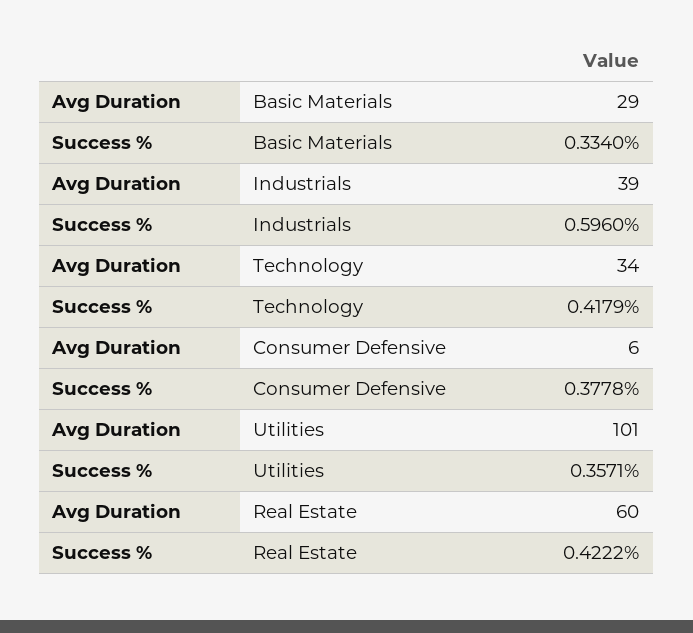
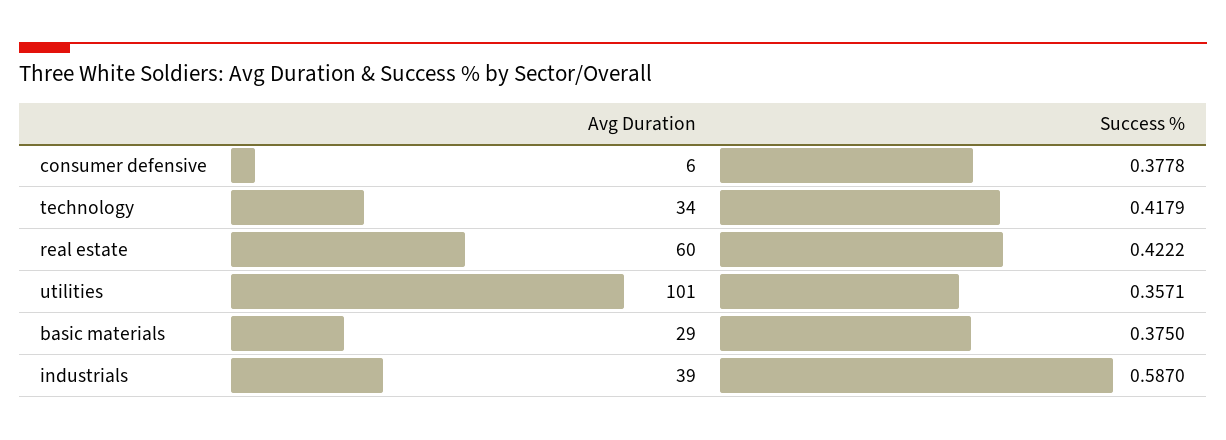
Success %, Basic Materials: 0.334 -> 0.375
Success %, Industrials: 0.596 -> 0.587

